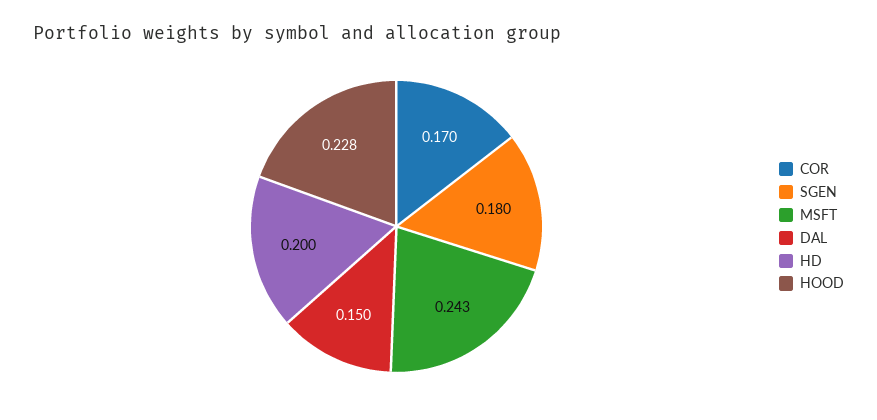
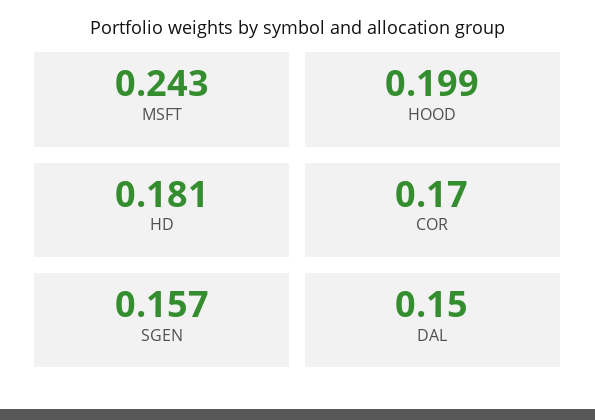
SGEN: 0.18 -> 0.157
HD: 0.2 -> 0.181
HOOD: 0.228 -> 0.199

